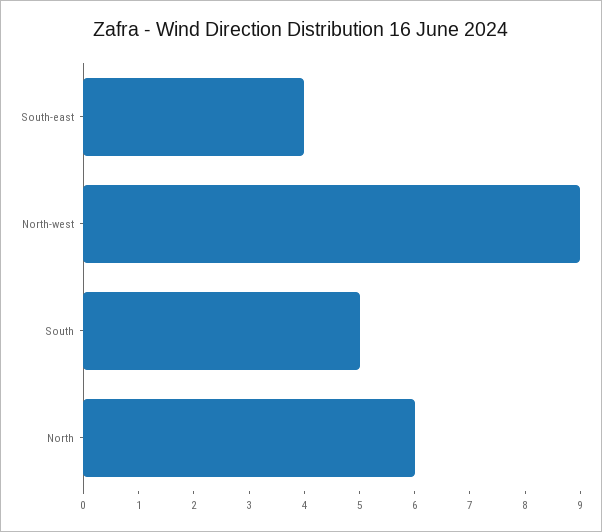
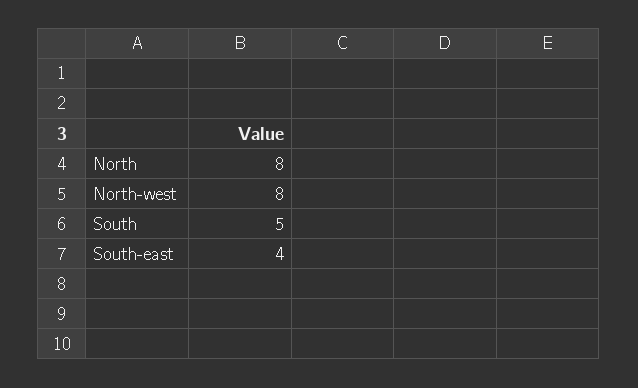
North-west: 9 -> 8
North: 6 -> 8

